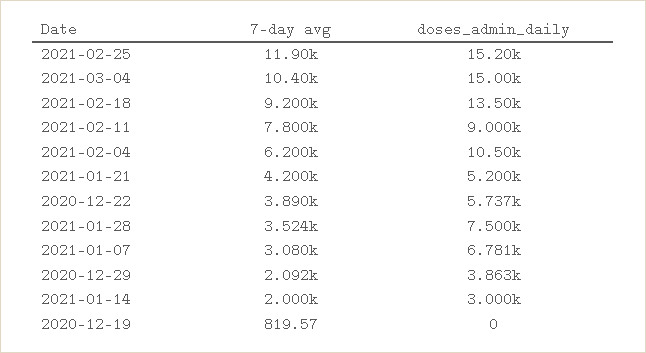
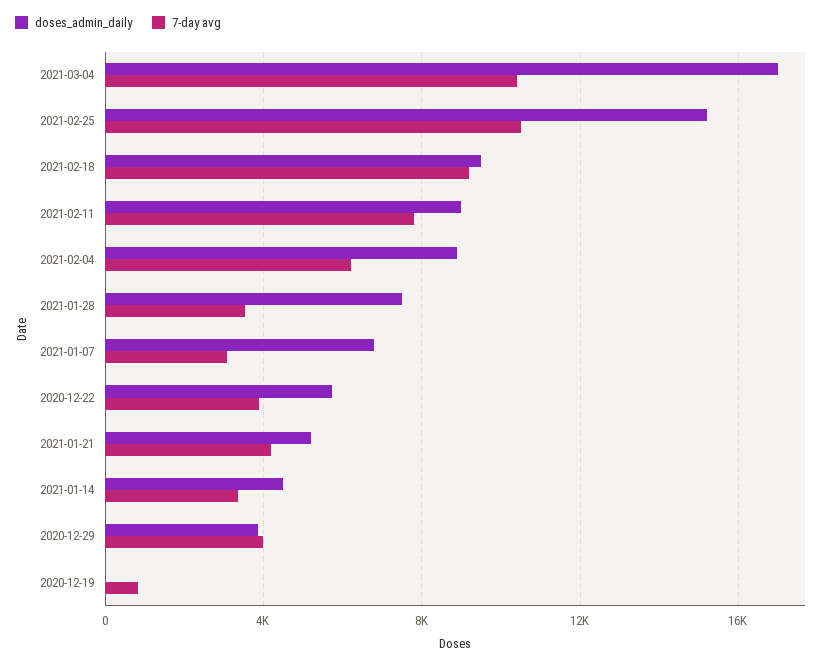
7-day avg, 2021-02-25: 11900 -> 10500
doses_admin_daily, 2021-03-04: 15000 -> 17000
doses_admin_daily, 2021-02-18: 13500 -> 9500
doses_admin_daily, 2021-02-04: 10500 -> 9000
7-day avg, 2020-12-29: 2092 -> 4000
7-day avg, 2021-01-14: 2000 -> 3500
doses_admin_daily, 2021-01-14: 3000 -> 4500

